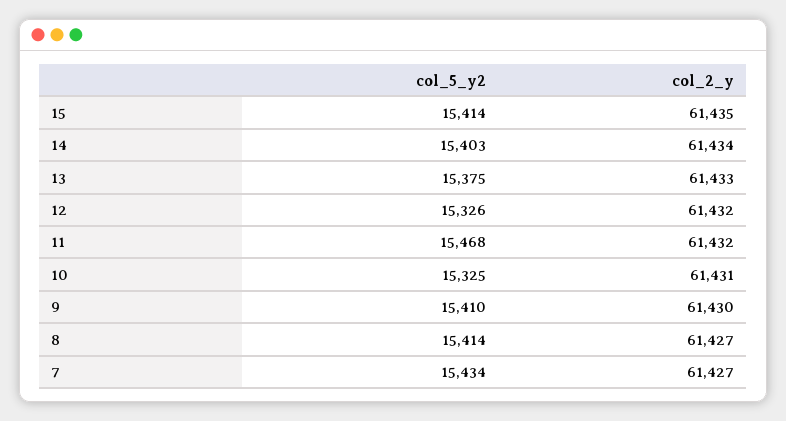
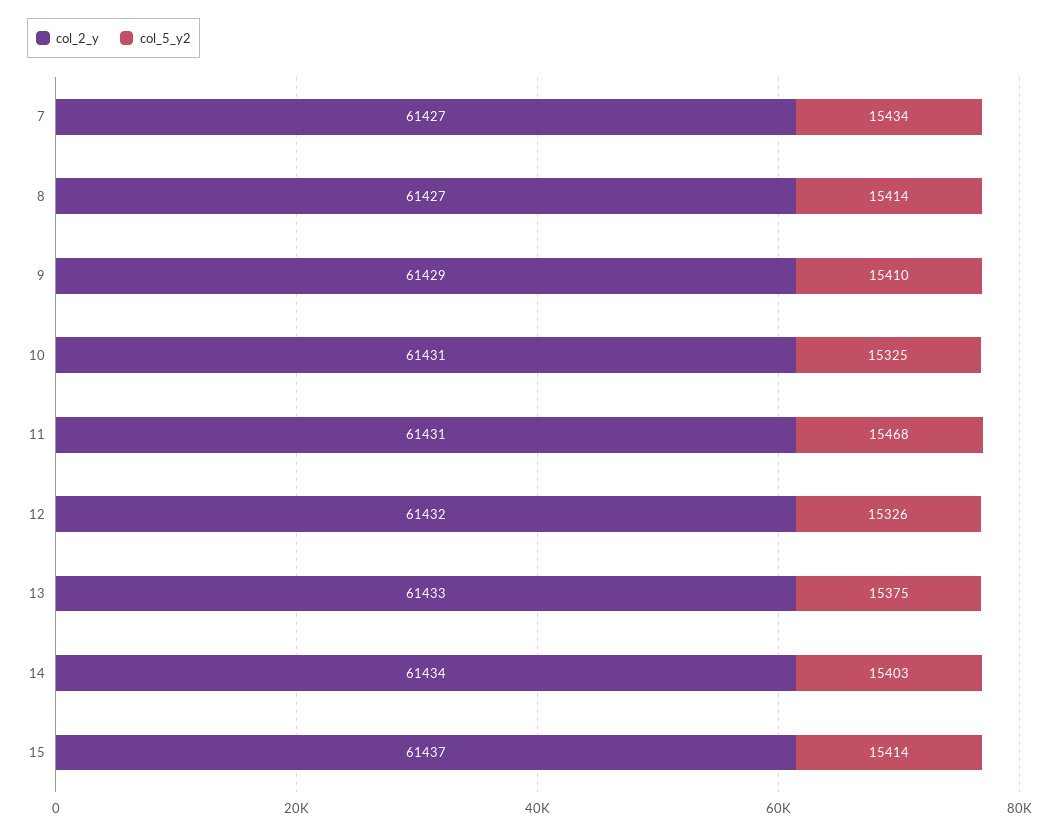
col_2_y, 15: 61435 -> 61437
col_2_y, 11: 61432 -> 61431
col_2_y, 9: 61430 -> 61429

